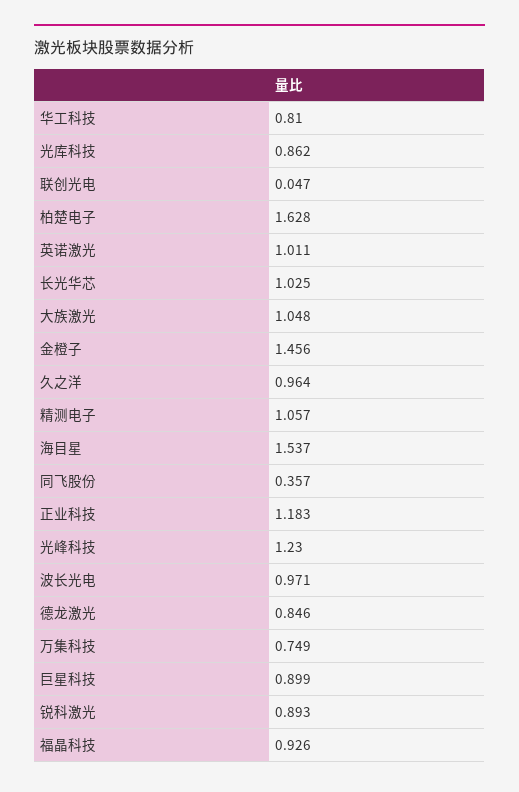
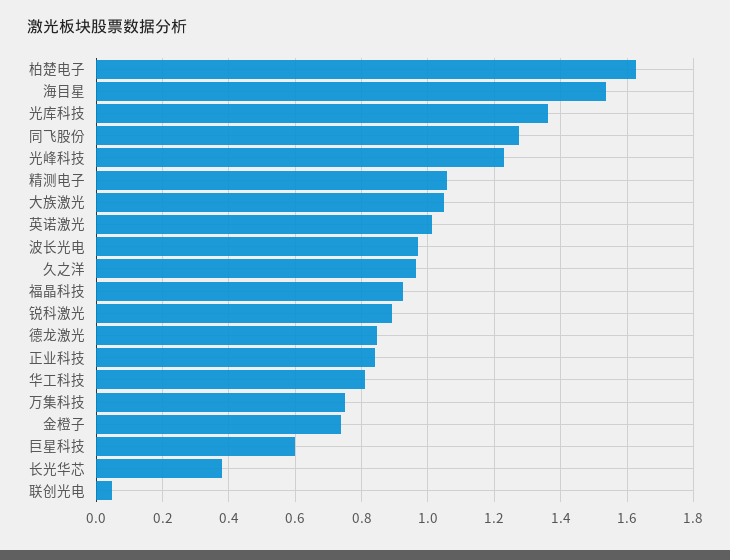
光库科技: 0.862 -> 1.36
长光华芯: 1.025 -> 0.38
金橙子: 1.456 -> 0.74
同飞股份: 0.357 -> 1.28
正业科技: 1.183 -> 0.84
巨星科技: 0.899 -> 0.6

